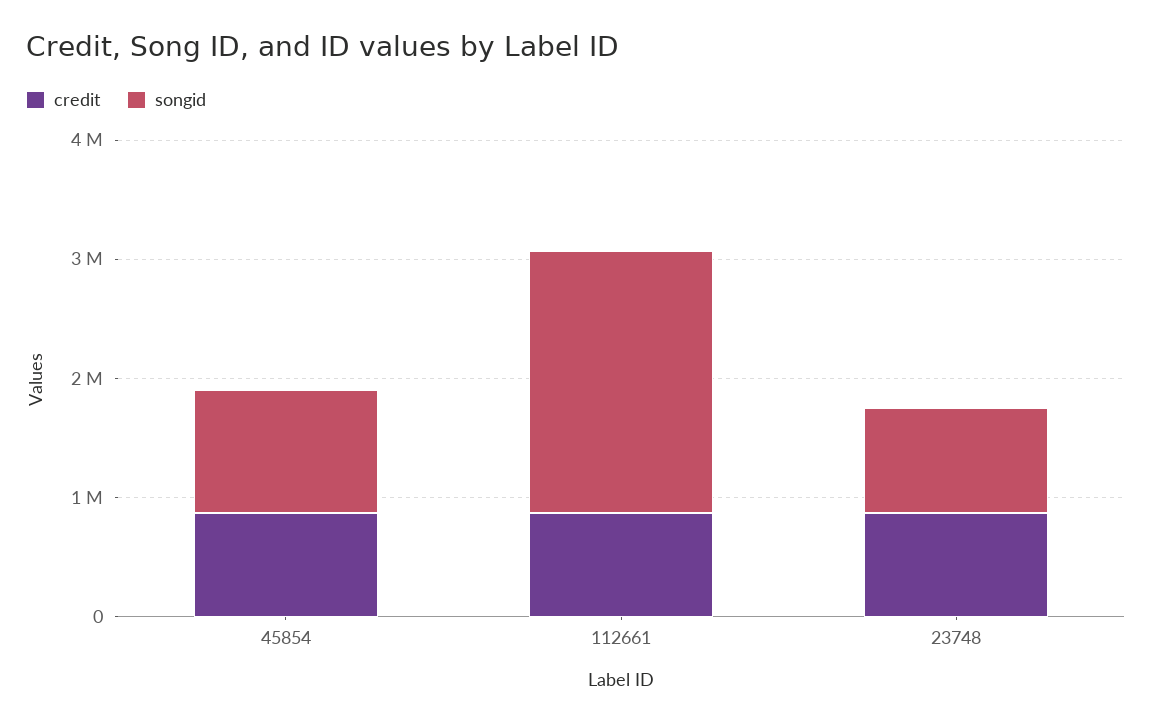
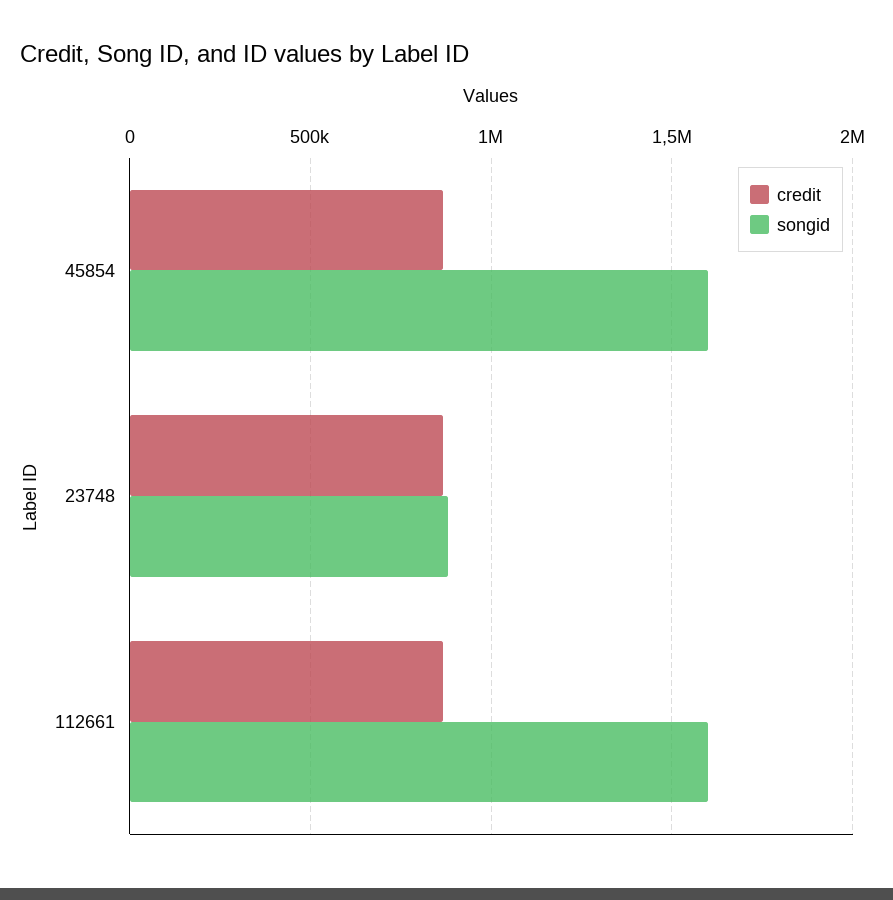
songid, 45854: 1000000 -> 1600000
songid, 112661: 2200000 -> 1600000

